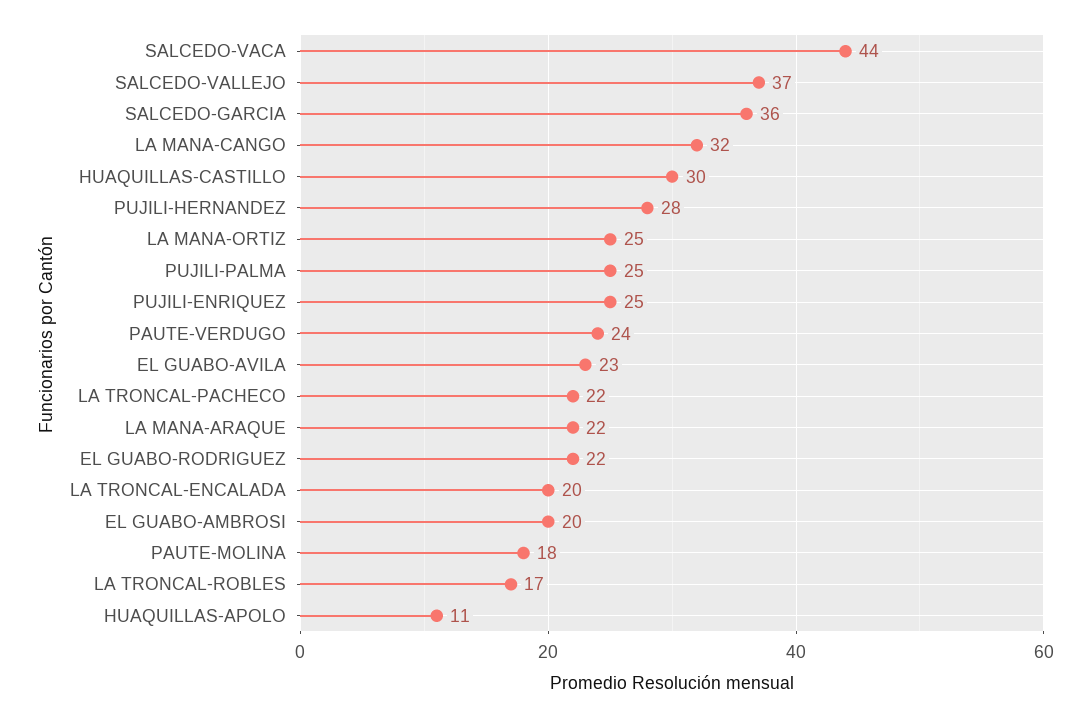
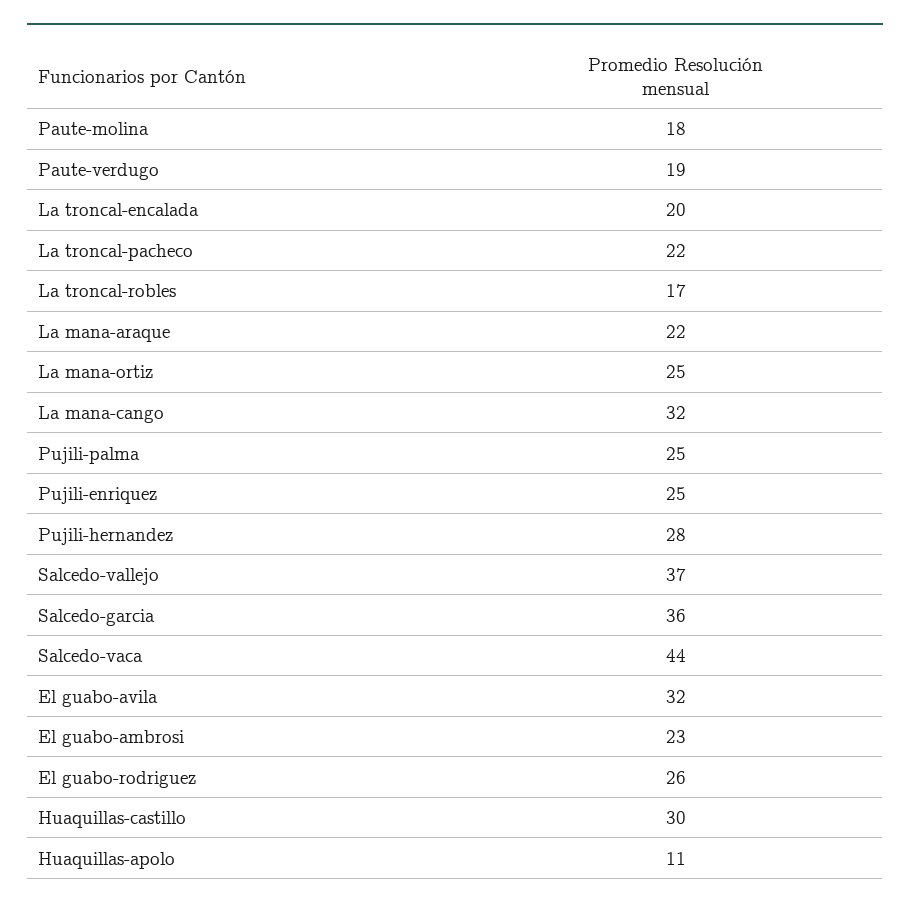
PAUTE-VERDUGO: 24 -> 19
EL GUABO-AVILA: 23 -> 32
EL GUABO-RODRIGUEZ: 22 -> 26
EL GUABO-AMBROSI: 20 -> 23

